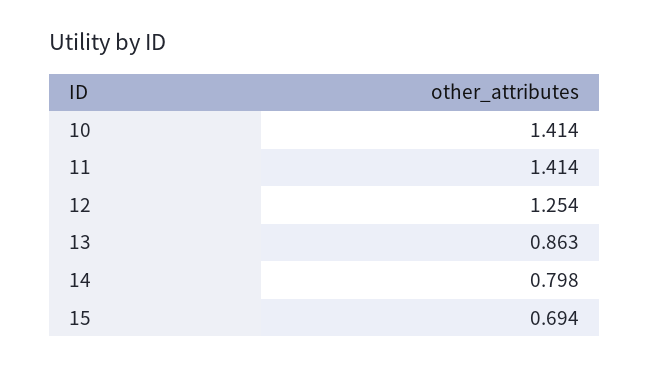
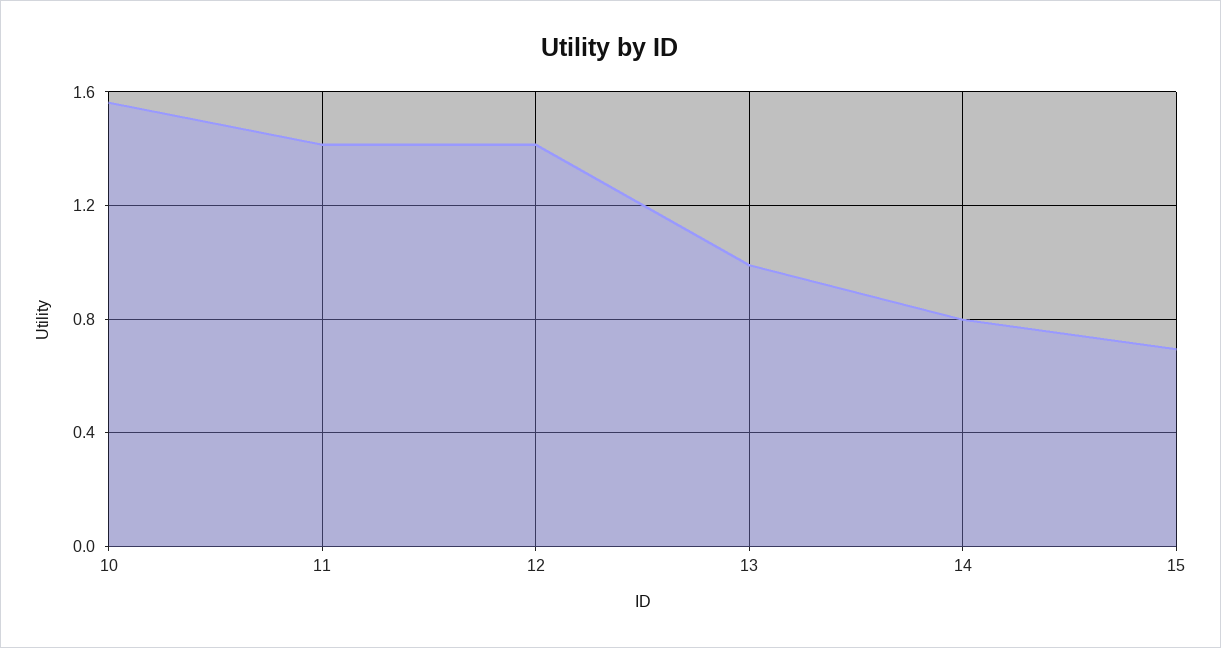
10: 1.414 -> 1.55
12: 1.254 -> 1.4
13: 0.863 -> 1

